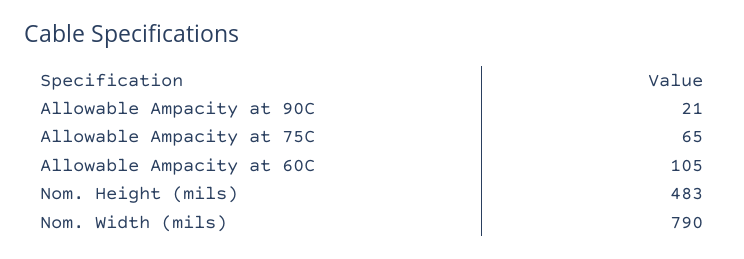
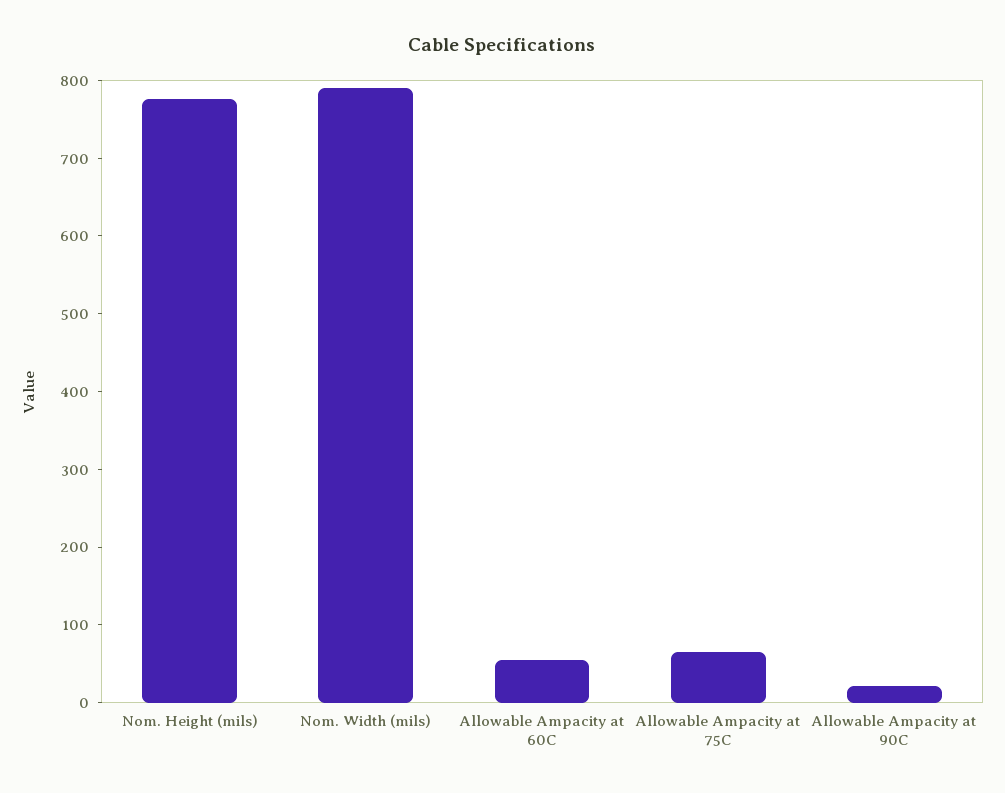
Allowable Ampacity at 60C: 105 -> 60
Nom. Height (mils): 483 -> 780

